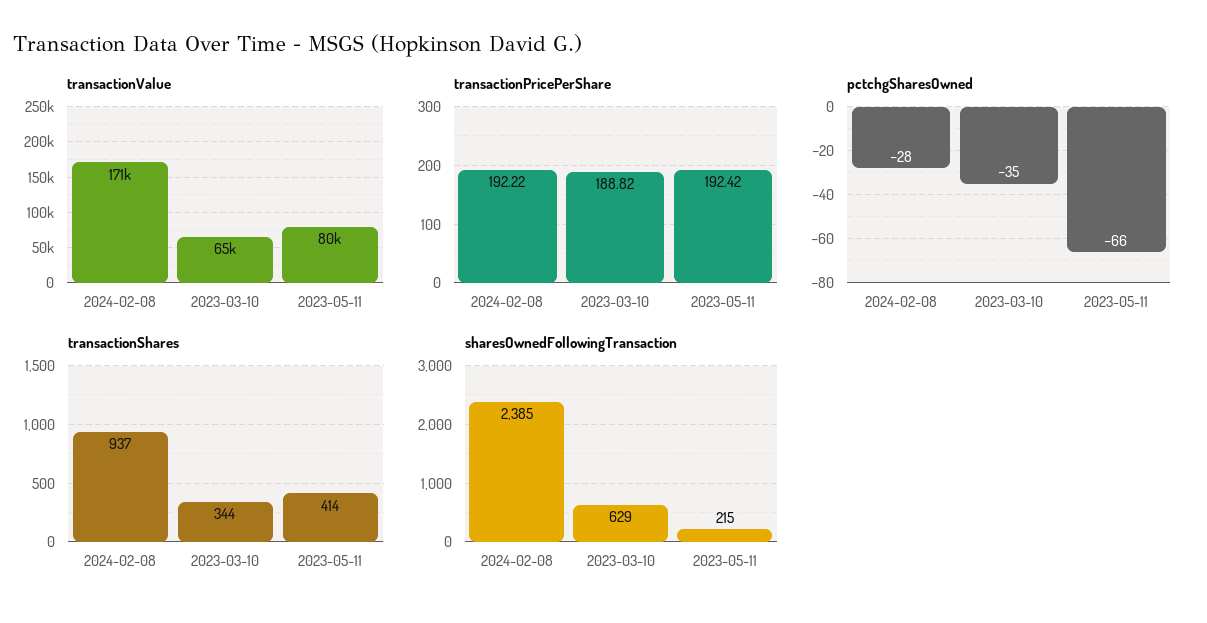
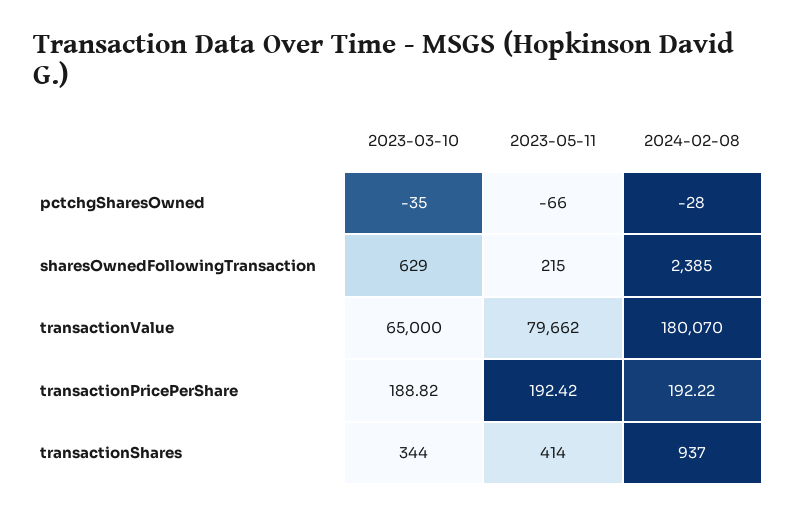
transactionValue, 2024-02-08: 171000 -> 180070

